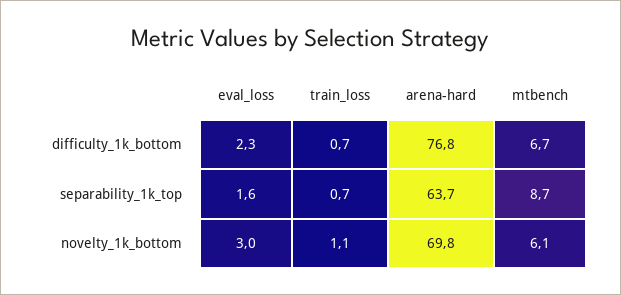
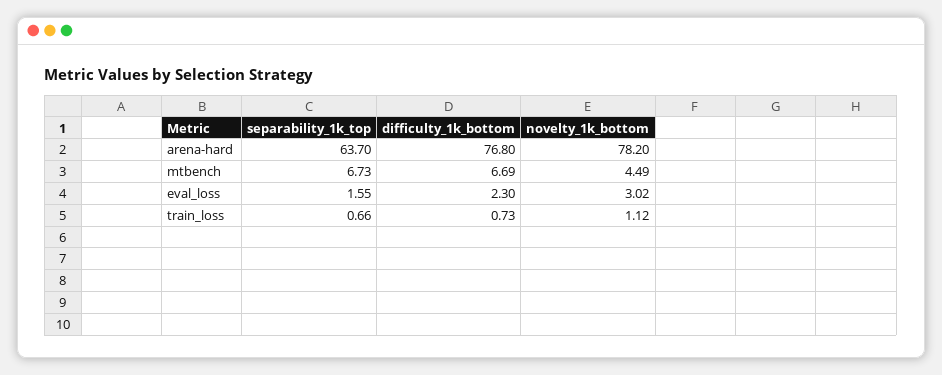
mtbench, separability_1k_top: 8.7 -> 6.73
arena-hard, novelty_1k_bottom: 69.8 -> 78.2
mtbench, novelty_1k_bottom: 6.1 -> 4.49

